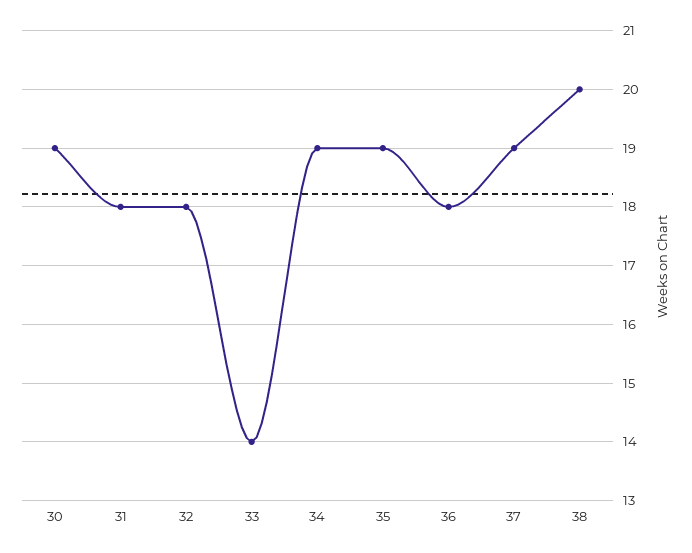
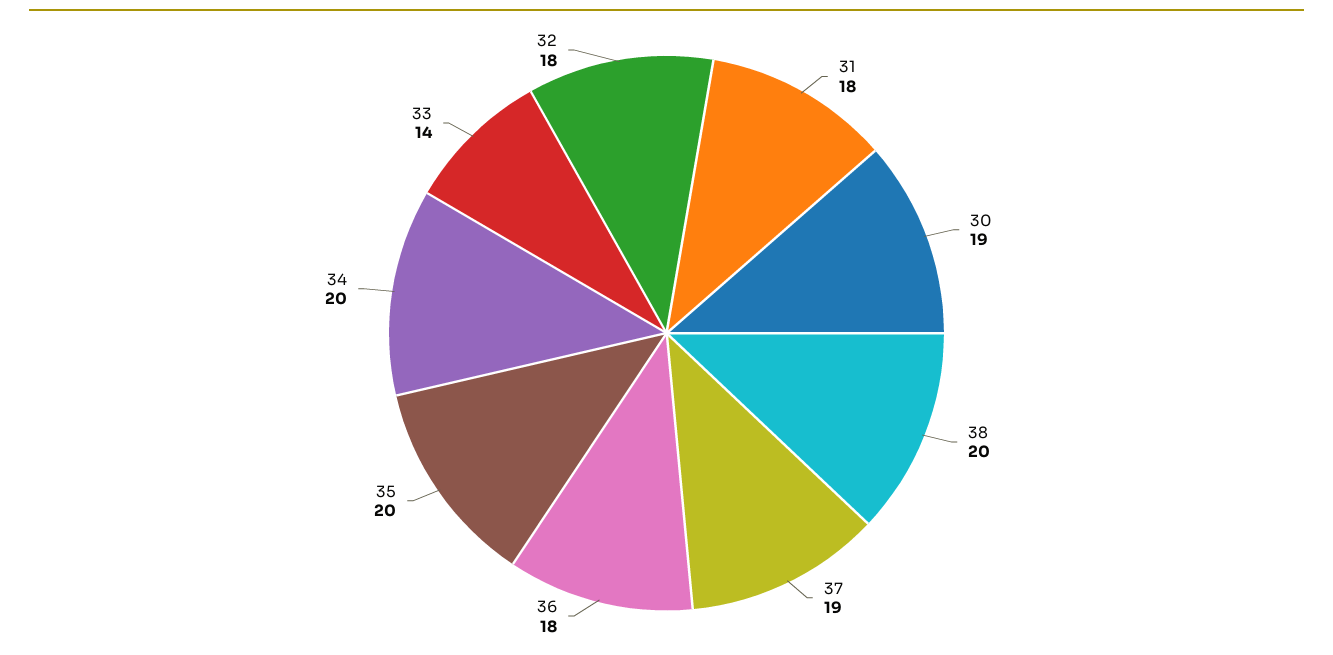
34: 19 -> 20
35: 19 -> 20

